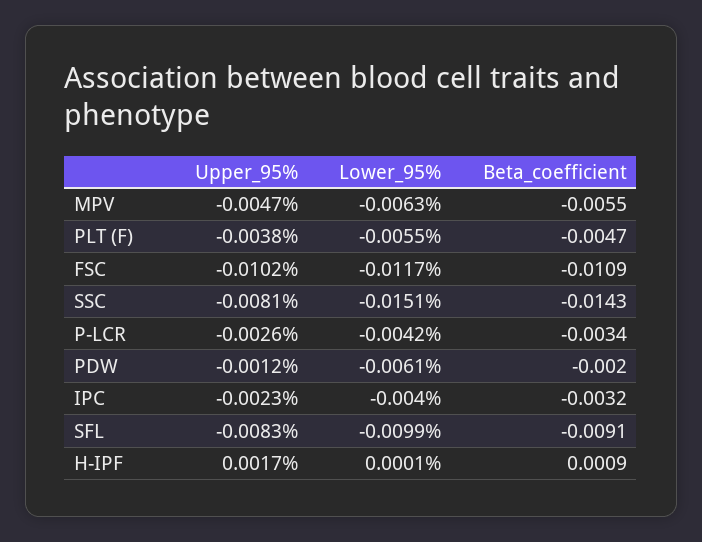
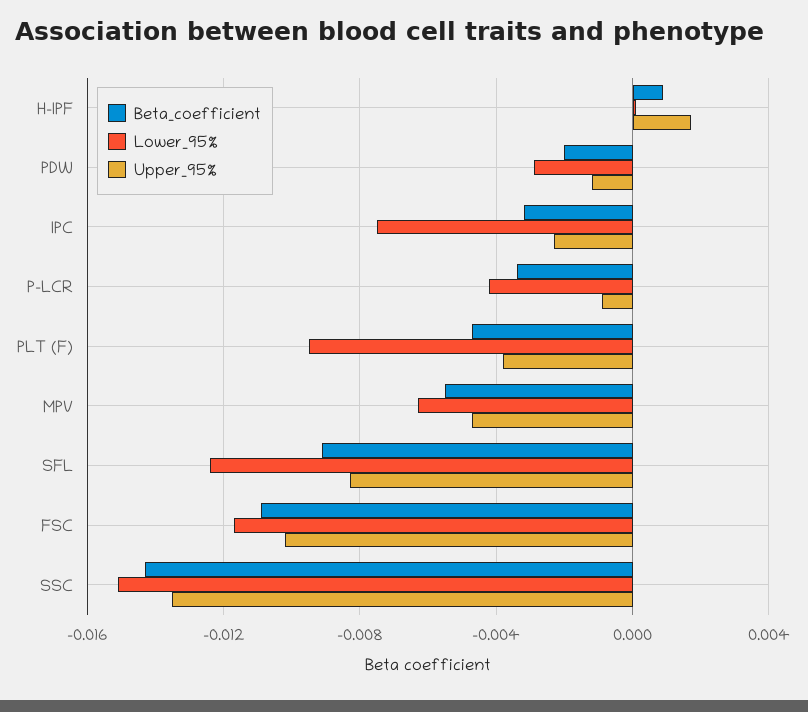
Lower_95%, PLT (F): -0.0055 -> -0.0095
Upper_95%, SSC: -0.0081 -> -0.0135
Upper_95%, P-LCR: -0.0026 -> -0.001
Lower_95%, PDW: -0.0061 -> -0.003
Lower_95%, IPC: -0.004 -> -0.0075
Lower_95%, SFL: -0.0099 -> -0.0125

